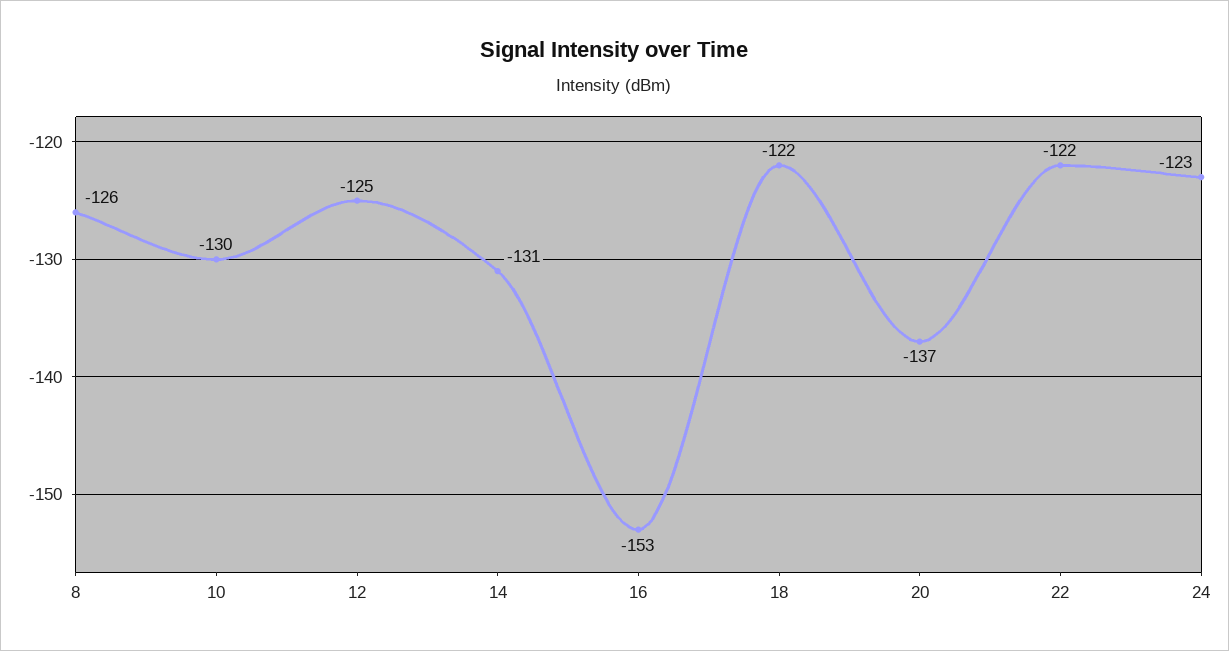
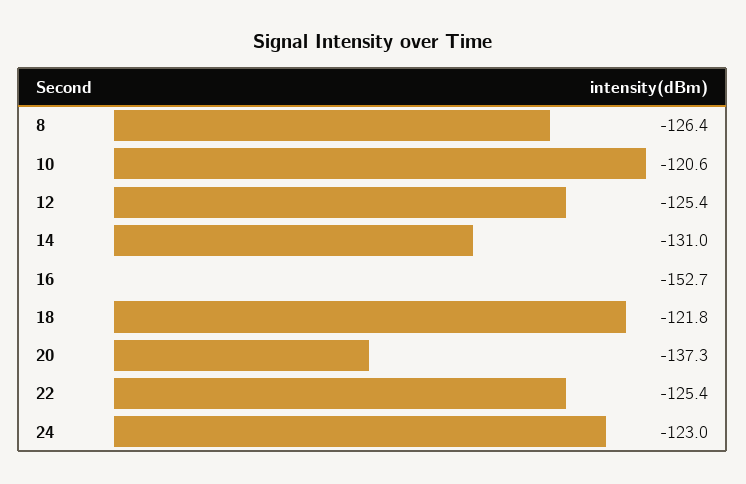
10: -130 -> -120.6
22: -122 -> -125.4

